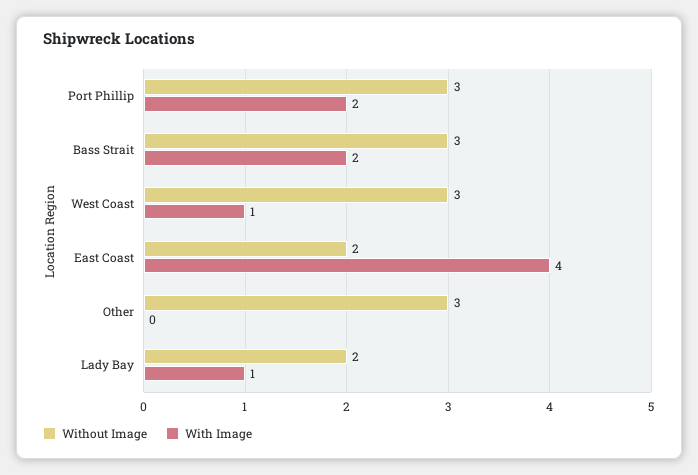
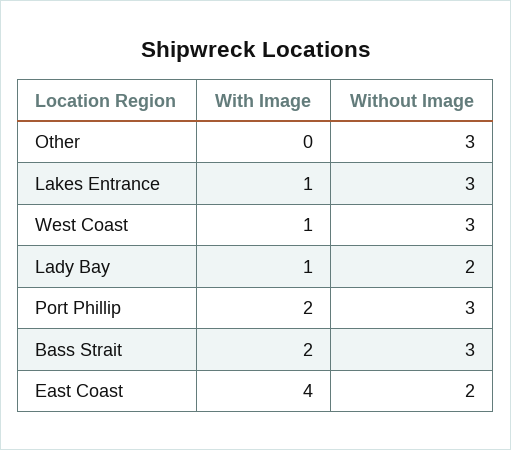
With Image, Lakes Entrance: none -> 1
Without Image, Lakes Entrance: none -> 3

